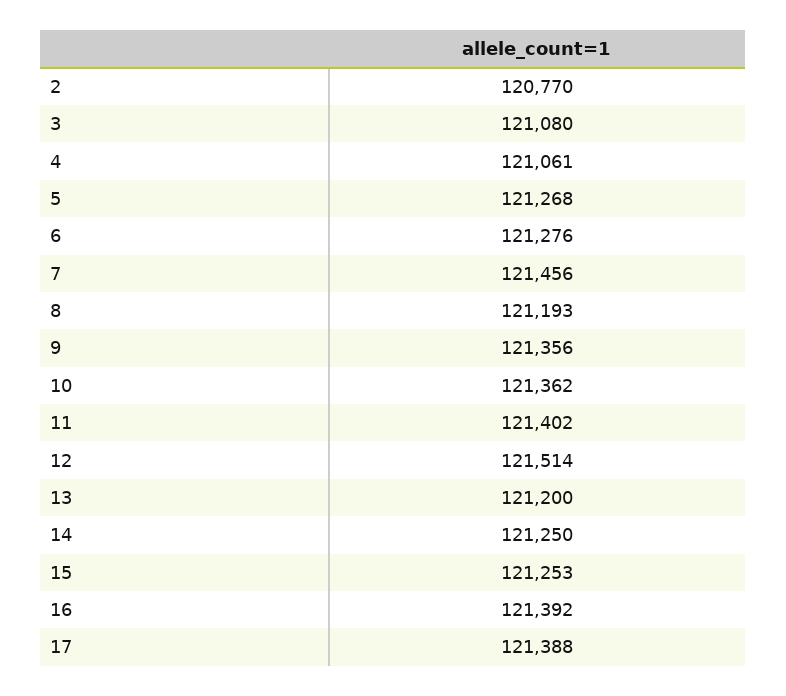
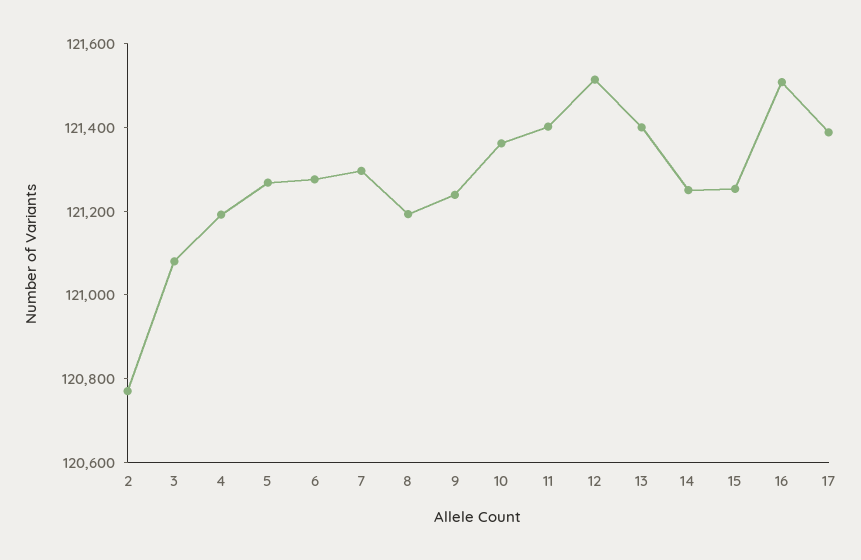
4: 121061 -> 121200
7: 121456 -> 121300
9: 121356 -> 121250
13: 121200 -> 121400
16: 121392 -> 121500

